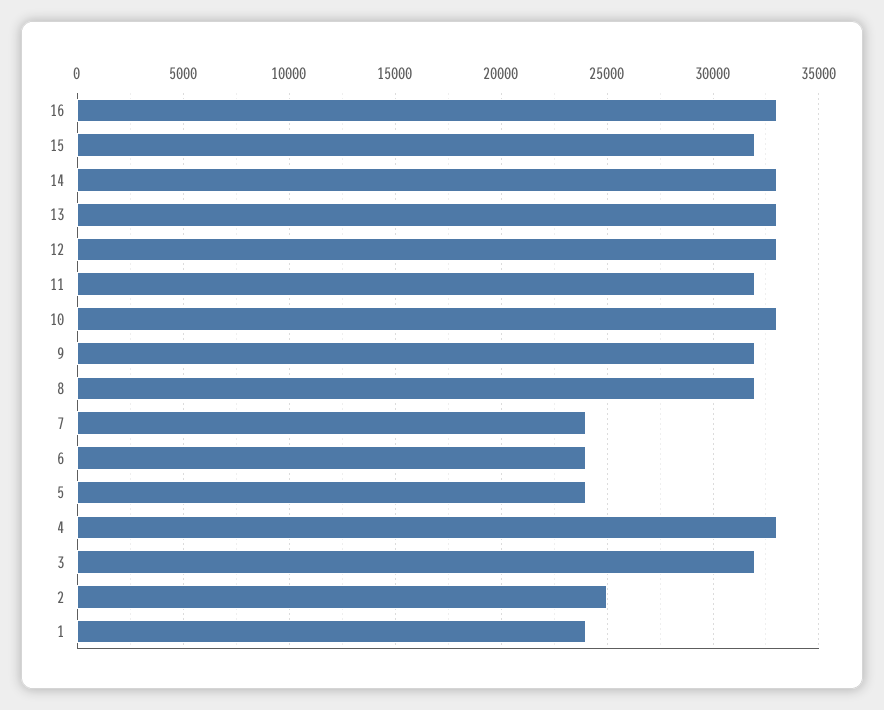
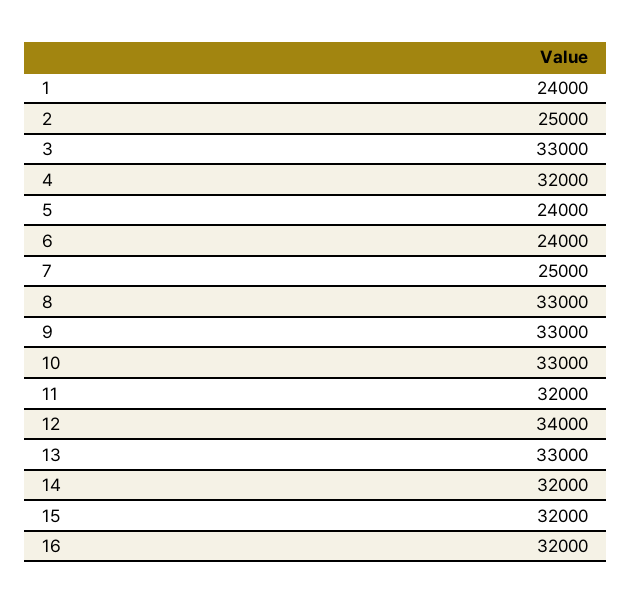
16: 33000 -> 32000
14: 33000 -> 32000
12: 33000 -> 34000
9: 32000 -> 33000
8: 32000 -> 33000
7: 24000 -> 25000
4: 33000 -> 32000
3: 32000 -> 33000

